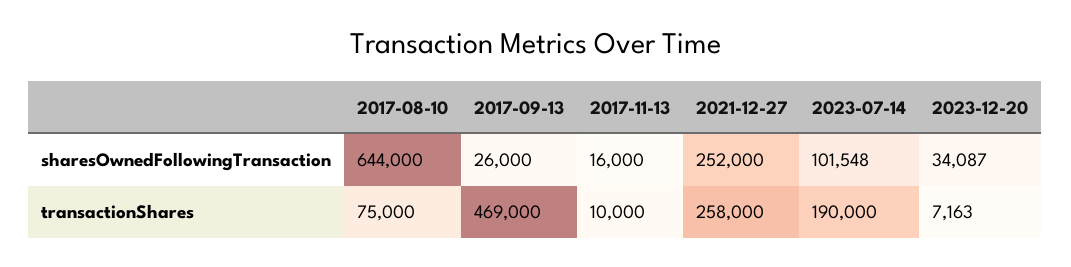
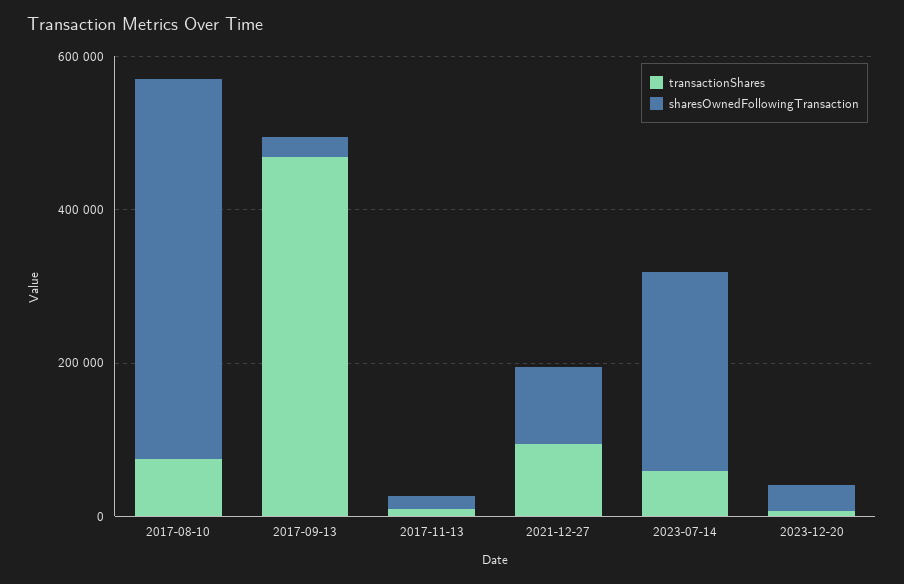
sharesOwnedFollowingTransaction, 2017-08-10: 644000 -> 500000
sharesOwnedFollowingTransaction, 2021-12-27: 252000 -> 100000
sharesOwnedFollowingTransaction, 2023-07-14: 101548 -> 250000
transactionShares, 2021-12-27: 258000 -> 100000
transactionShares, 2023-07-14: 190000 -> 50000

